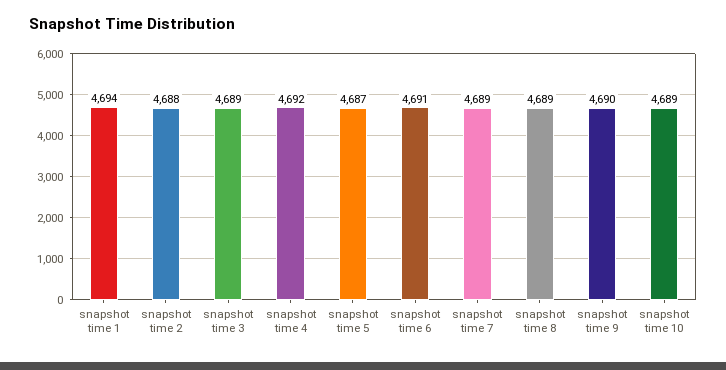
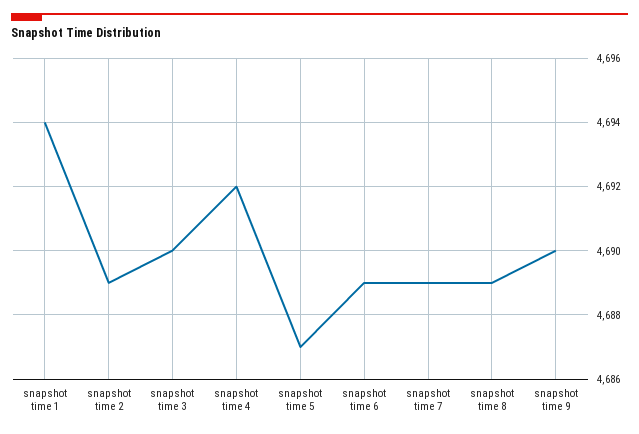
snapshot time 2: 4688 -> 4689
snapshot time 3: 4689 -> 4690
snapshot time 6: 4691 -> 4689
snapshot time 10: 4689 -> none

